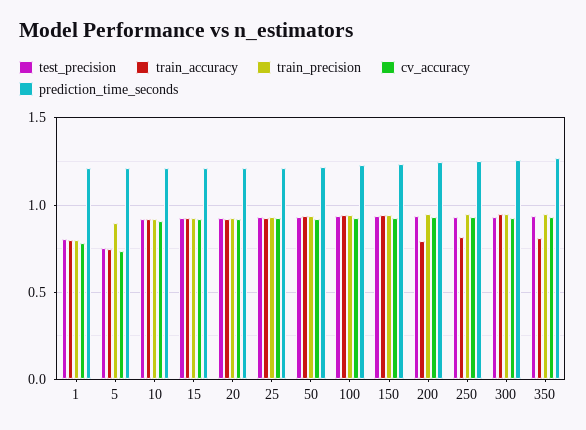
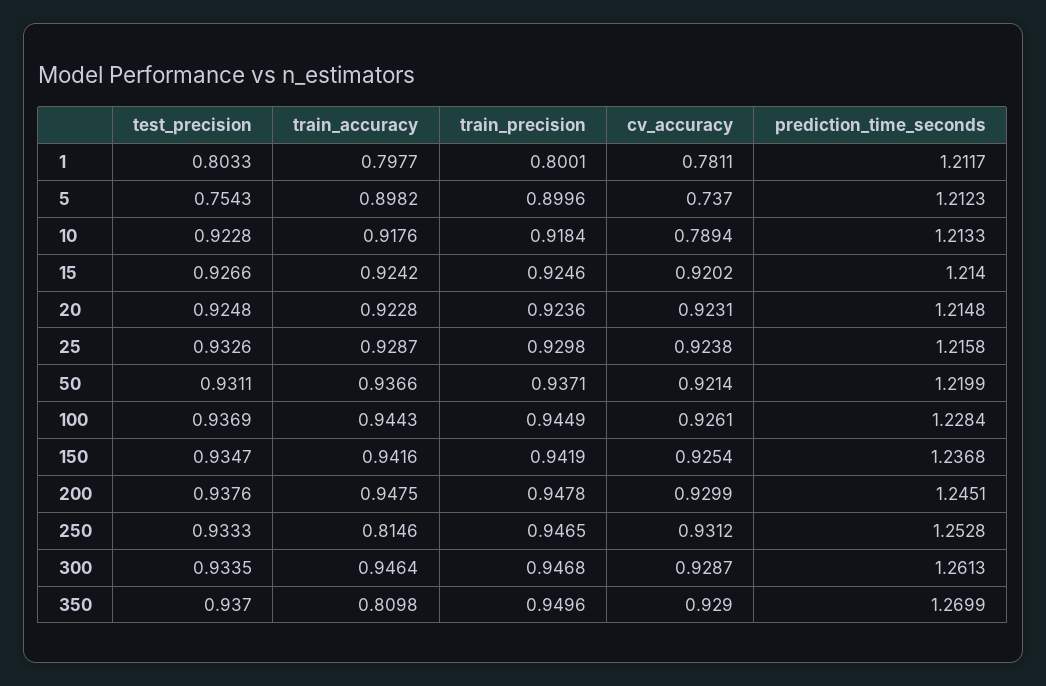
train_accuracy, 5: 0.75 -> 0.8982
cv_accuracy, 10: 0.9 -> 0.7894
train_accuracy, 200: 0.8 -> 0.9475

